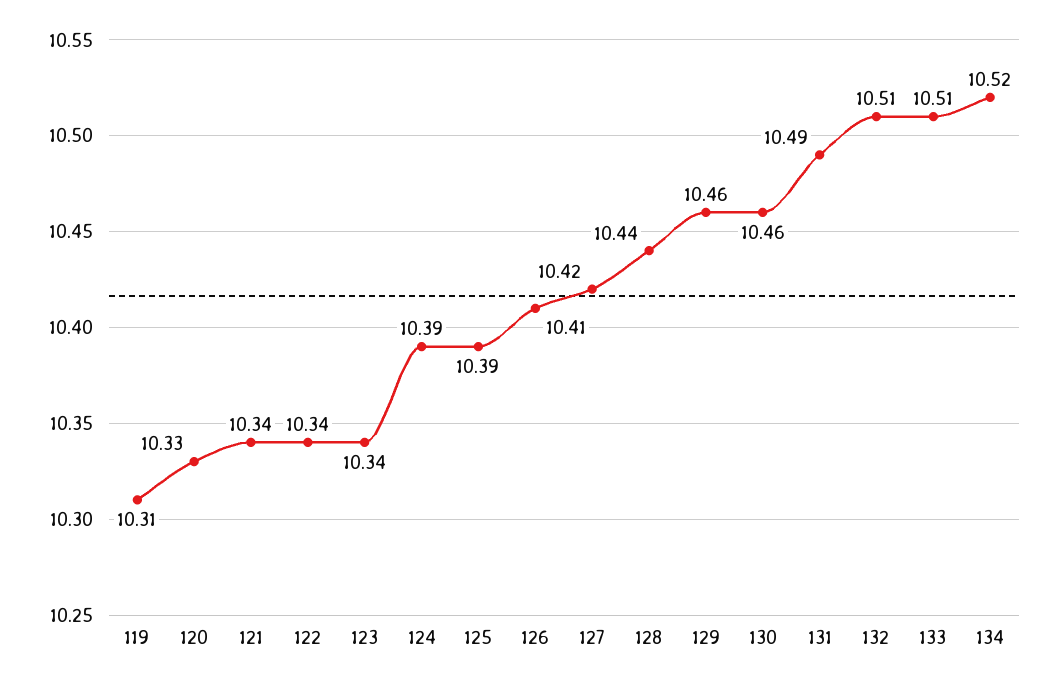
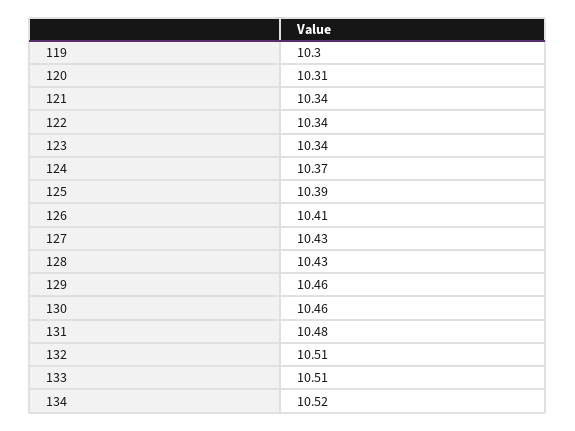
119: 10.31 -> 10.3
120: 10.33 -> 10.31
124: 10.39 -> 10.37
127: 10.42 -> 10.43
128: 10.44 -> 10.43
131: 10.49 -> 10.48

